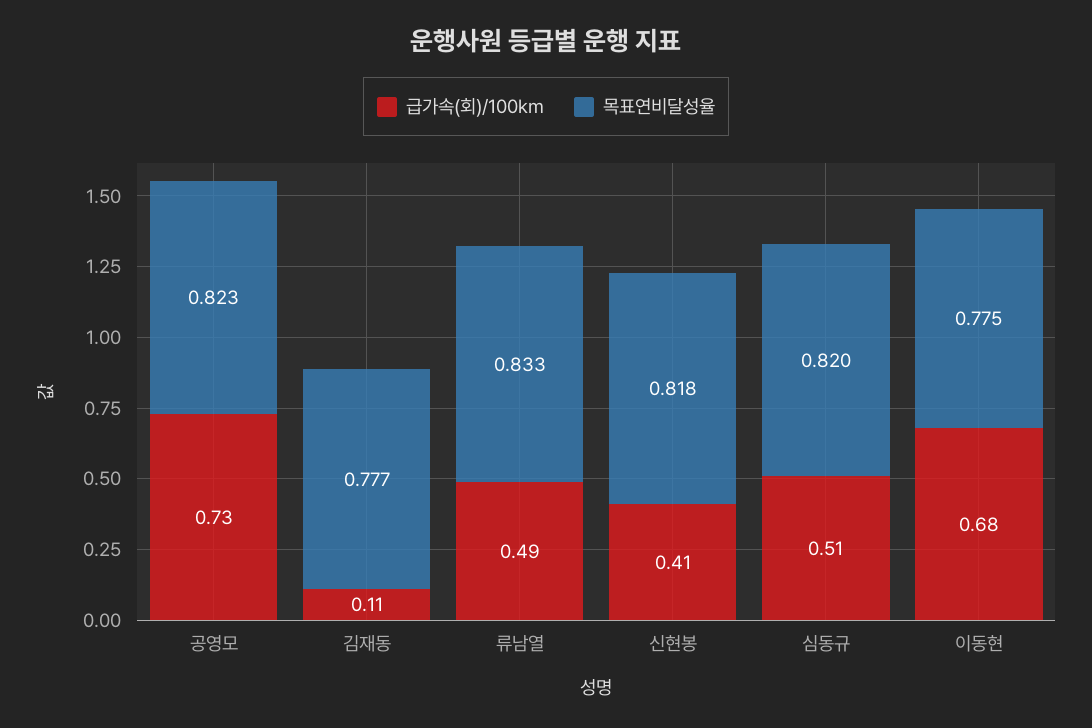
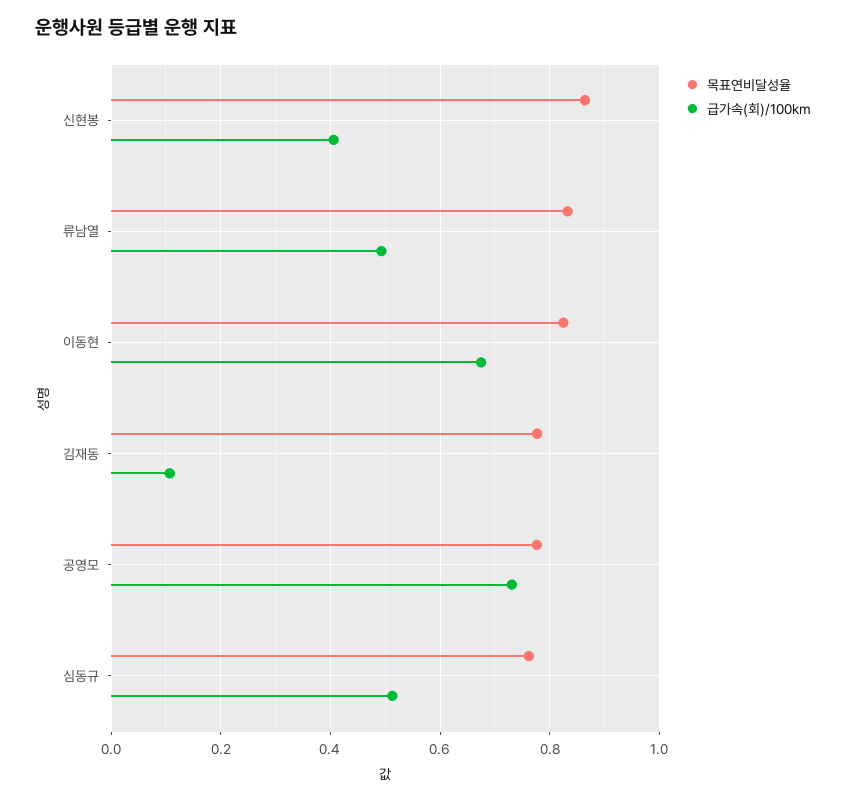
목표연비달성율, 공영모: 0.823 -> 0.78
목표연비달성율, 신현봉: 0.818 -> 0.86
목표연비달성율, 심동규: 0.82 -> 0.76
목표연비달성율, 이동현: 0.775 -> 0.82

